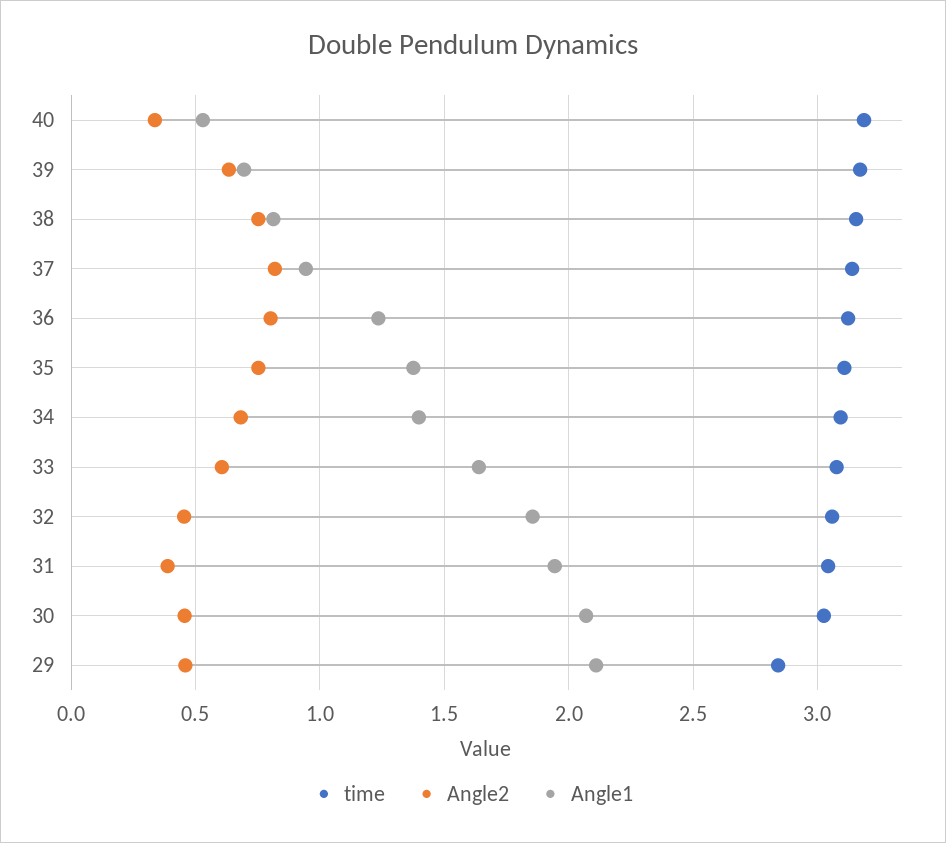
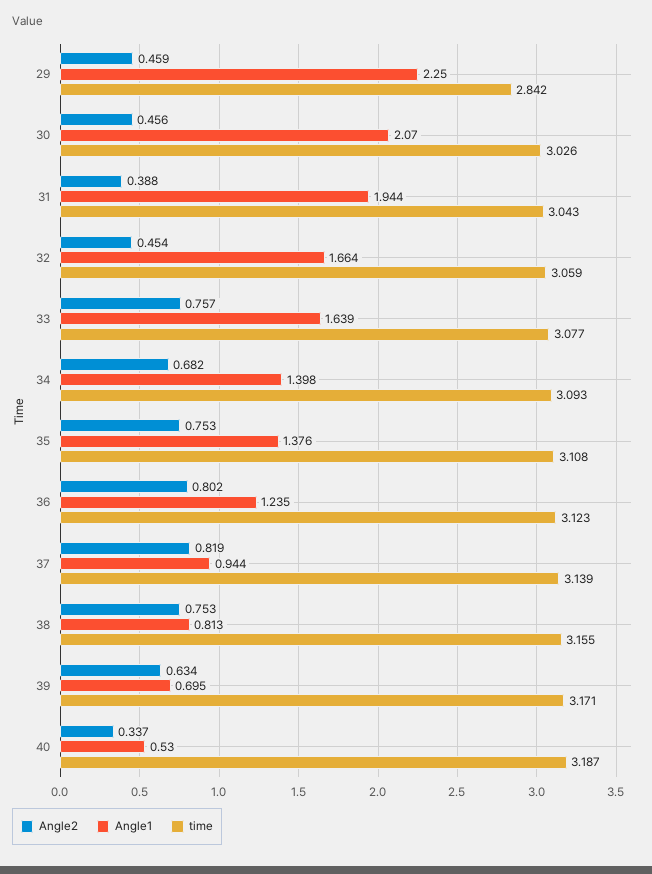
Angle2, 33: 0.6 -> 0.757
Angle1, 32: 1.85 -> 1.664
Angle1, 29: 2.1 -> 2.25

